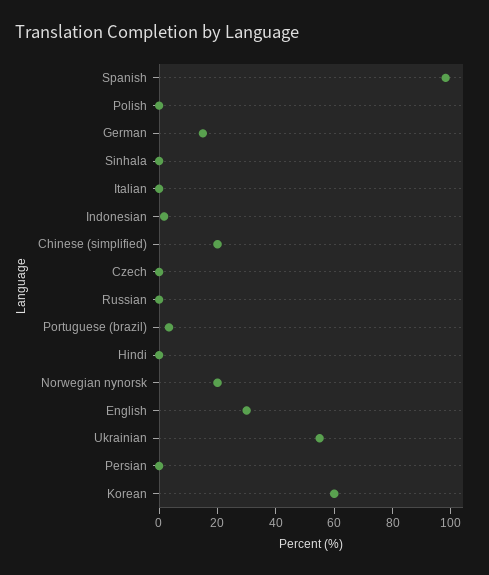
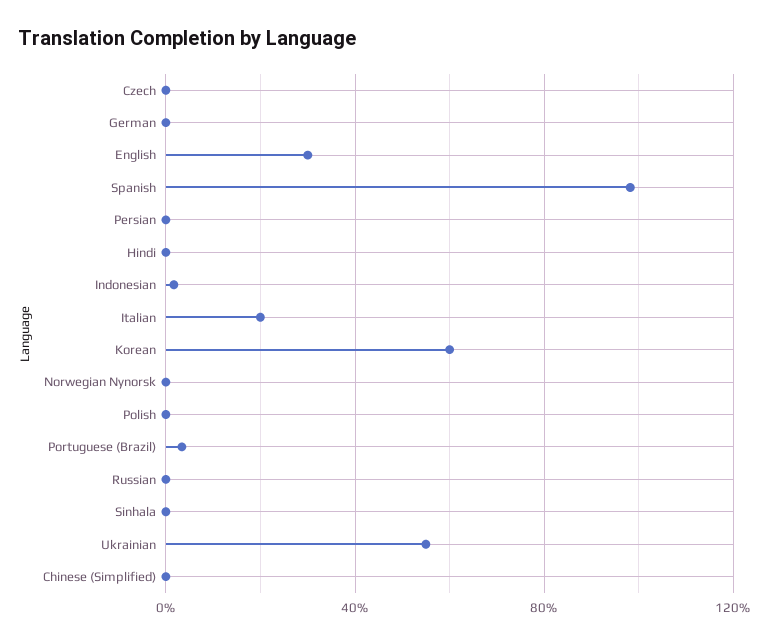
German: 15 -> 0
Italian: 0 -> 20
Chinese (simplified): 20 -> 0
Norwegian nynorsk: 20 -> 0

